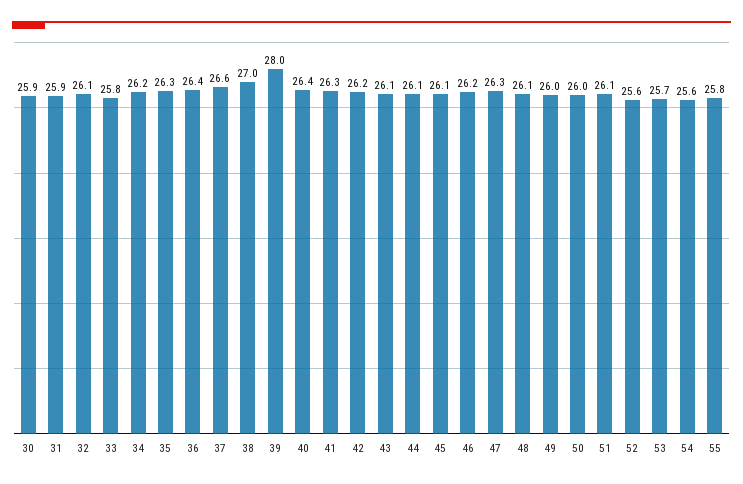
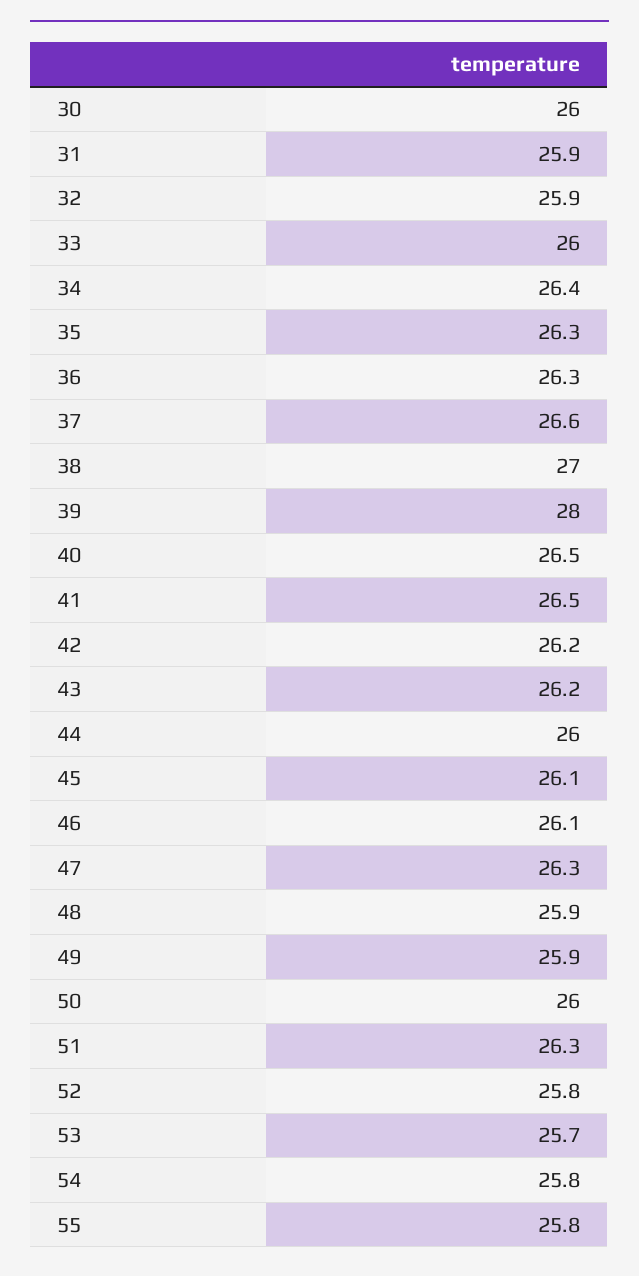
30: 25.9 -> 26
32: 26.1 -> 25.9
33: 25.8 -> 26
34: 26.2 -> 26.4
36: 26.4 -> 26.3
40: 26.4 -> 26.5
41: 26.3 -> 26.5
43: 26.1 -> 26.2
44: 26.1 -> 26
46: 26.2 -> 26.1
48: 26.1 -> 25.9
49: 26 -> 25.9
51: 26.1 -> 26.3
52: 25.6 -> 25.8
54: 25.6 -> 25.8

